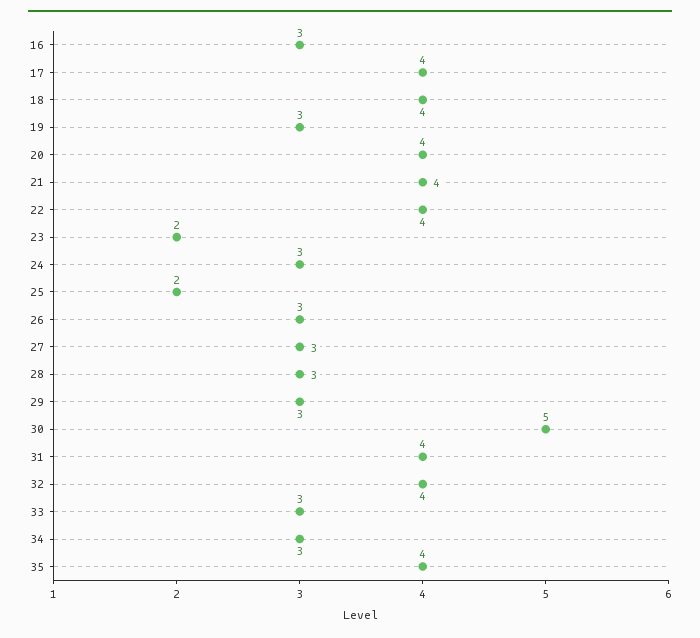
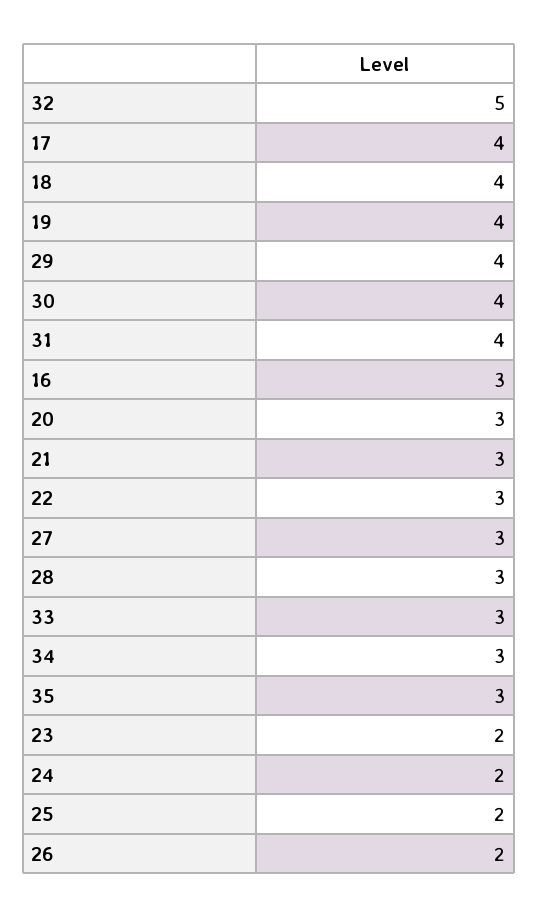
19: 3 -> 4
20: 4 -> 3
21: 4 -> 3
22: 4 -> 3
24: 3 -> 2
26: 3 -> 2
29: 3 -> 4
30: 5 -> 4
32: 4 -> 5
35: 4 -> 3

